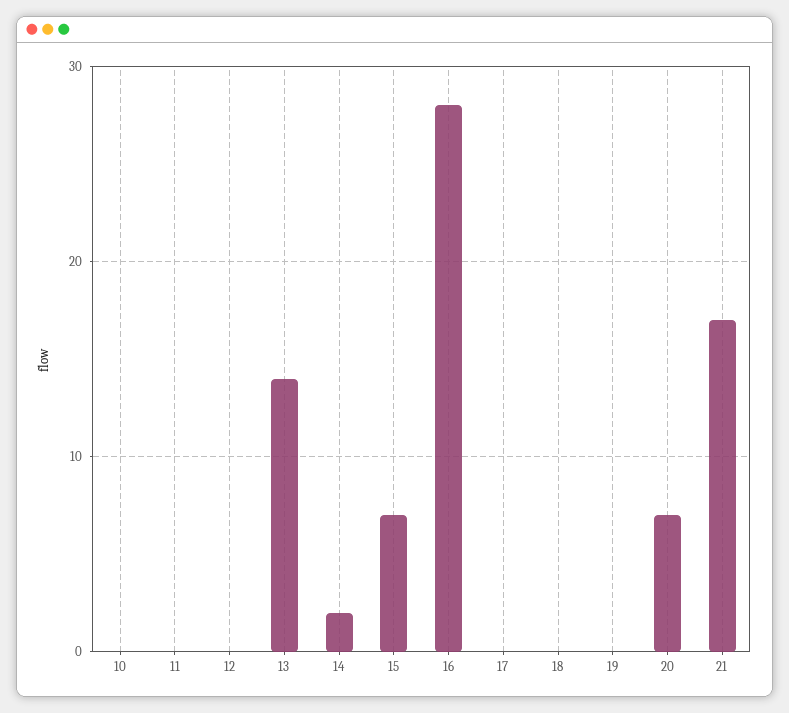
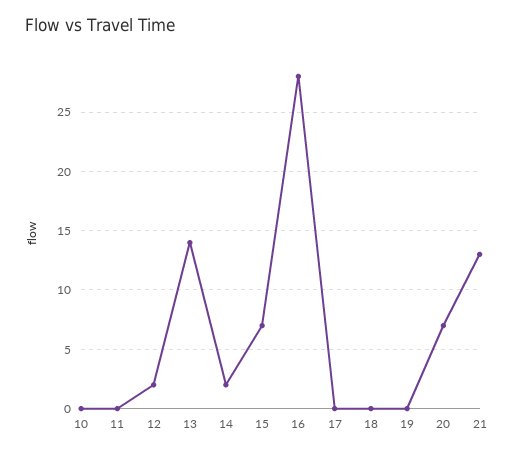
12: 0 -> 2
21: 17 -> 13

